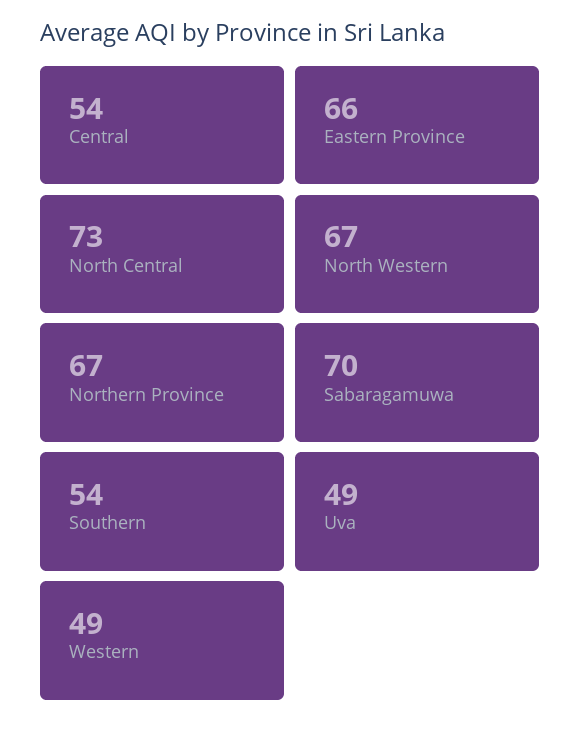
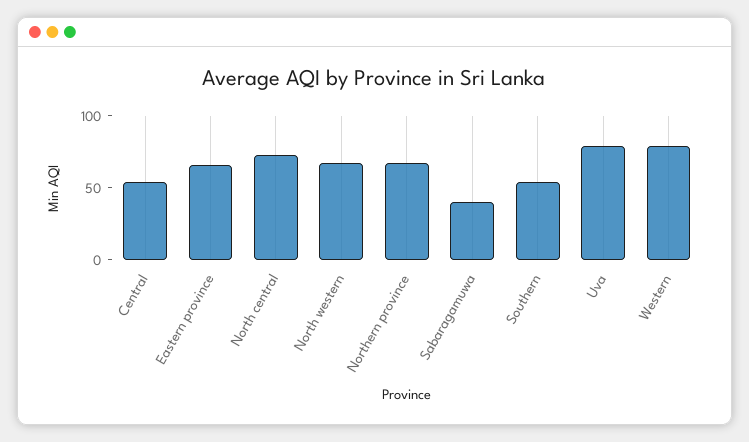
Sabaragamuwa: 70 -> 40
Uva: 49 -> 80
Western: 49 -> 80

